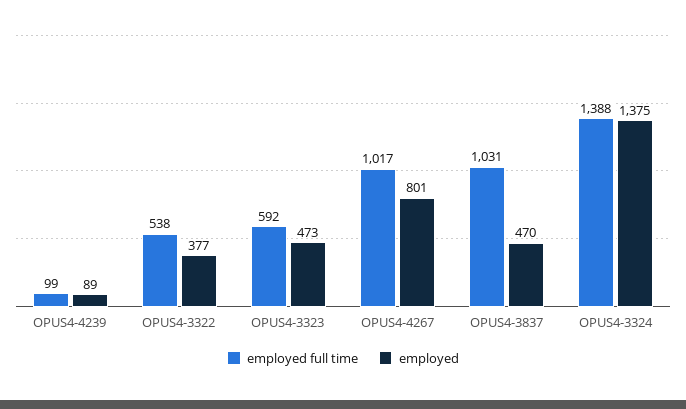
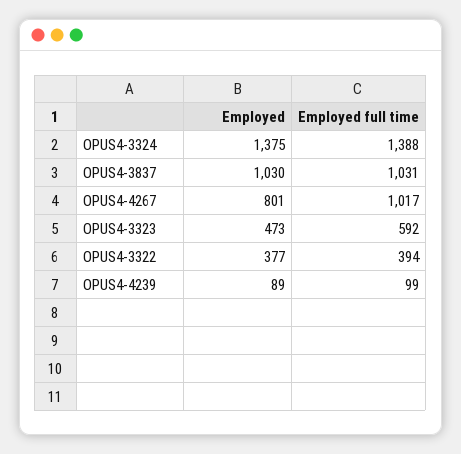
employed full time, OPUS4-3322: 538 -> 394
employed, OPUS4-3837: 470 -> 1030

